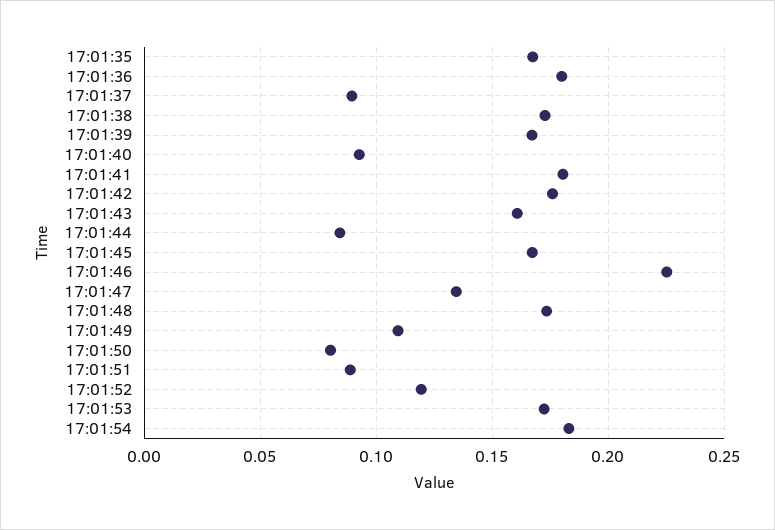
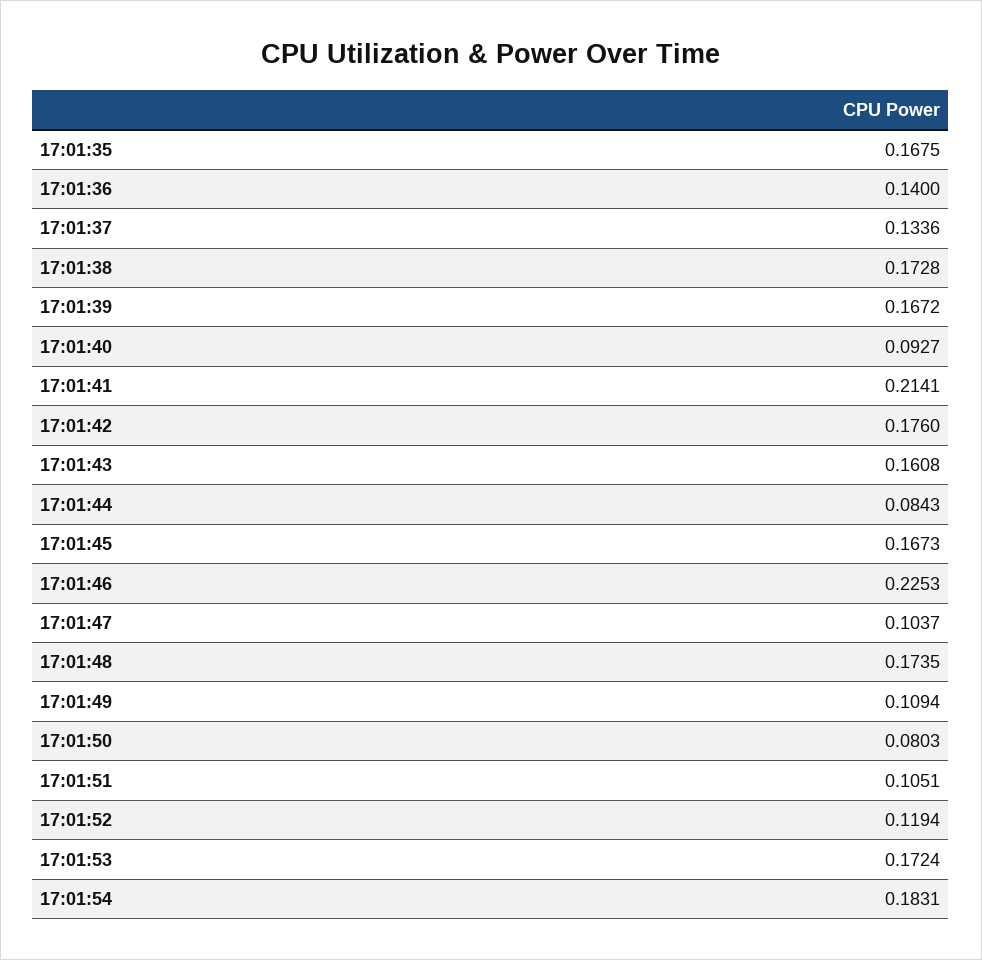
17:01:36: 0.18 -> 0.14
17:01:37: 0.09 -> 0.1336
17:01:41: 0.18 -> 0.2141
17:01:47: 0.135 -> 0.1037
17:01:51: 0.09 -> 0.1051

